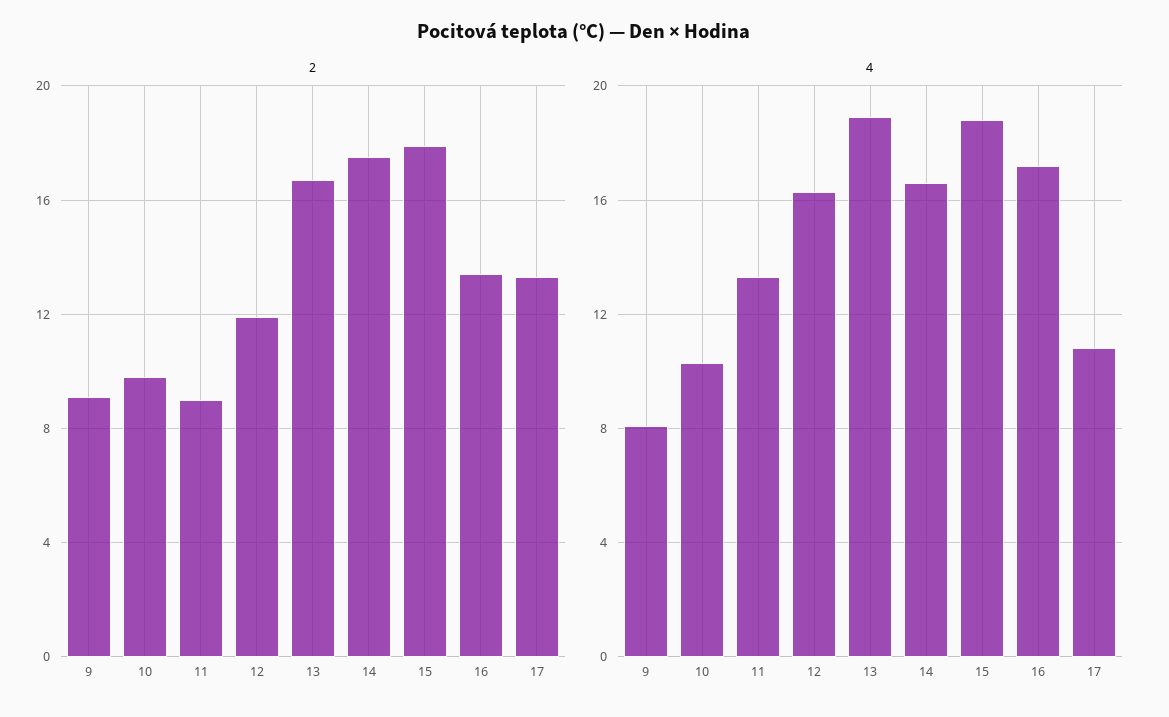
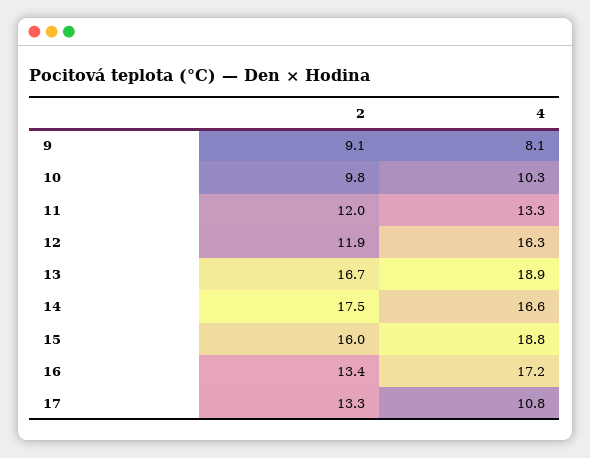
2, 11: 9 -> 12
2, 15: 18 -> 16

